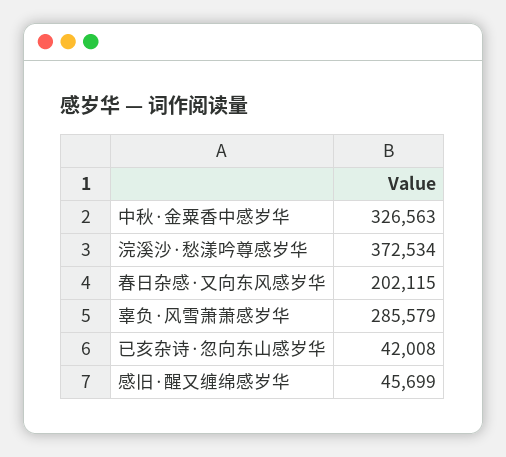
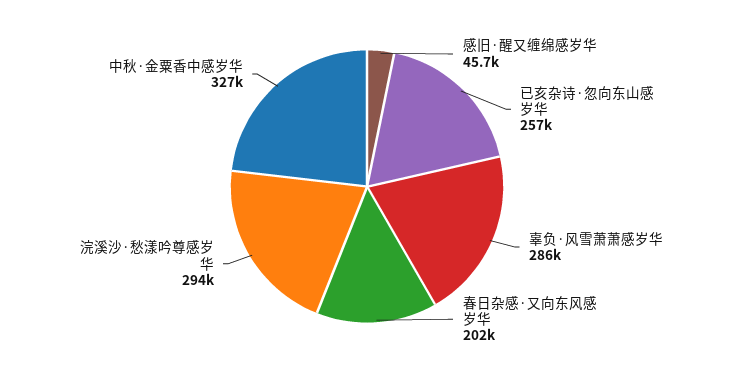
浣溪沙·愁漾吟尊感岁华: 372534 -> 294000
已亥杂诗·忽向东山感岁华: 42008 -> 257000

